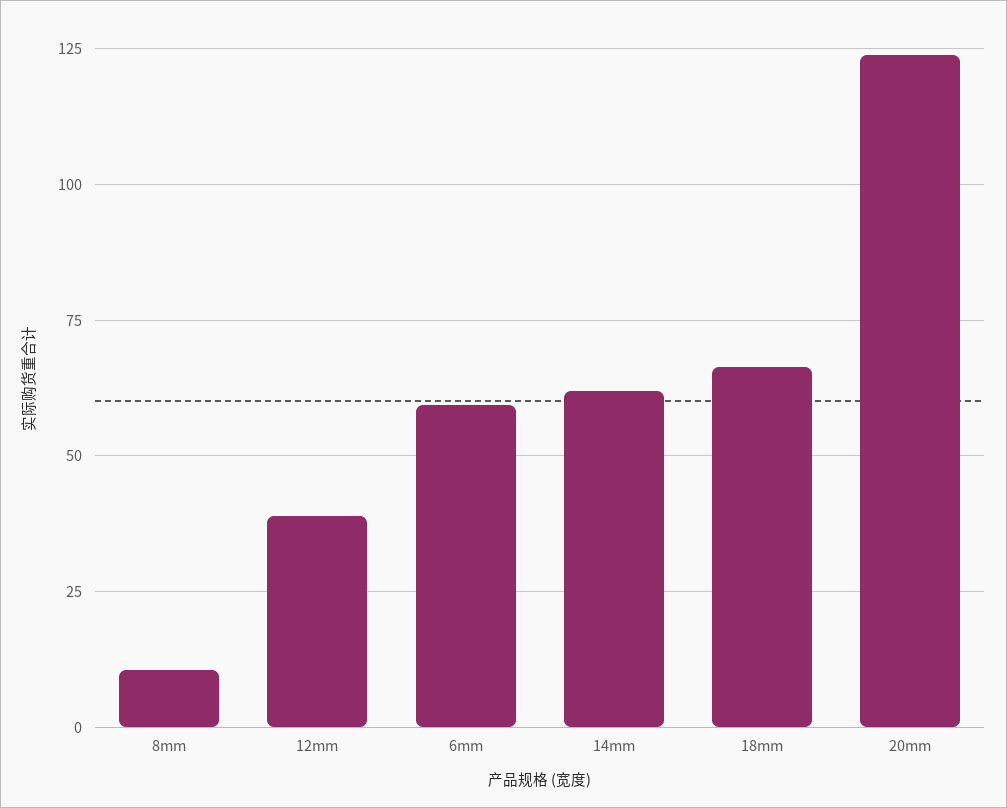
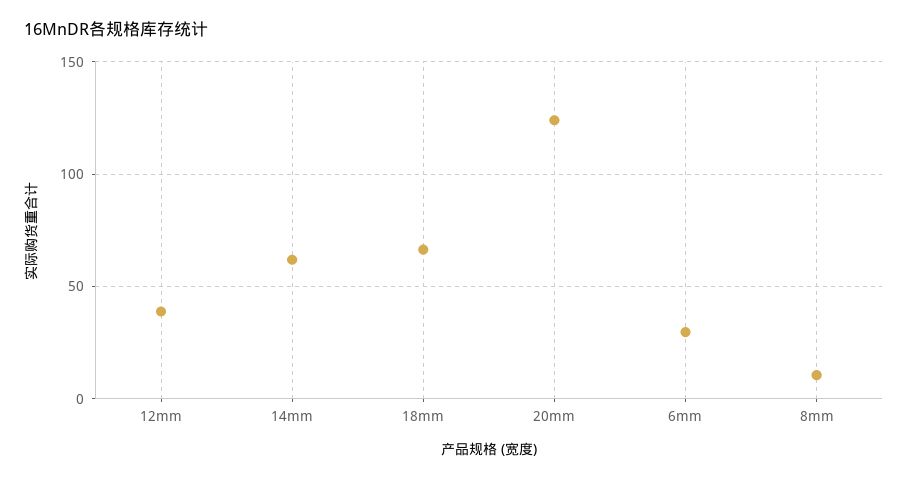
6mm: 60 -> 30

